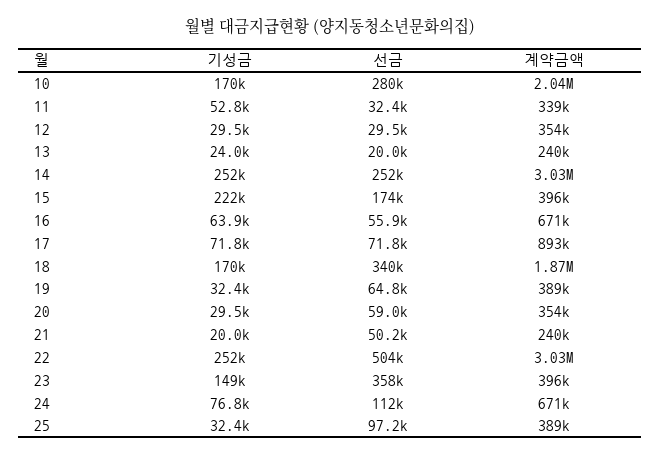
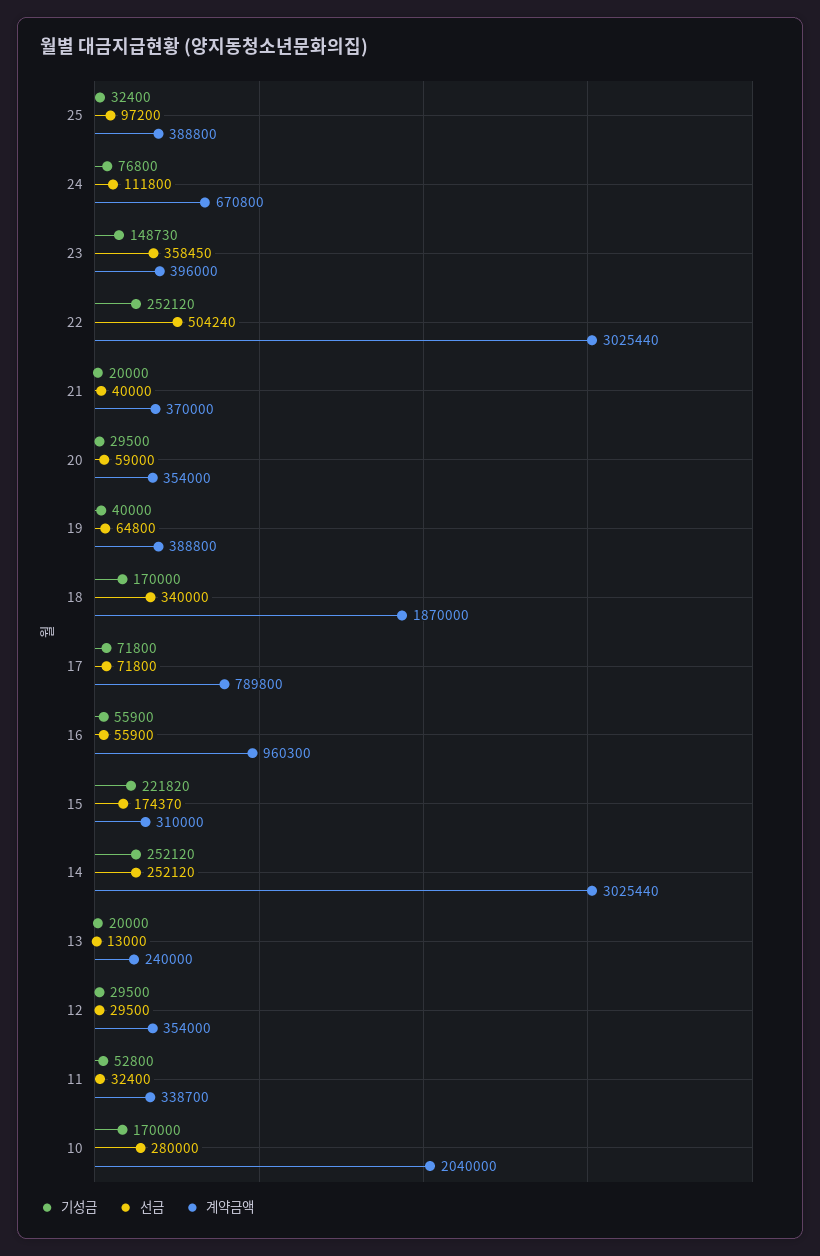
기성금, 13: 24000 -> 20000
선금, 13: 20000 -> 13000
계약금액, 15: 396000 -> 310000
기성금, 16: 63900 -> 55900
계약금액, 16: 671000 -> 960300
계약금액, 17: 893000 -> 789800
기성금, 19: 32400 -> 40000
선금, 21: 50200 -> 40000
계약금액, 21: 240000 -> 370000

